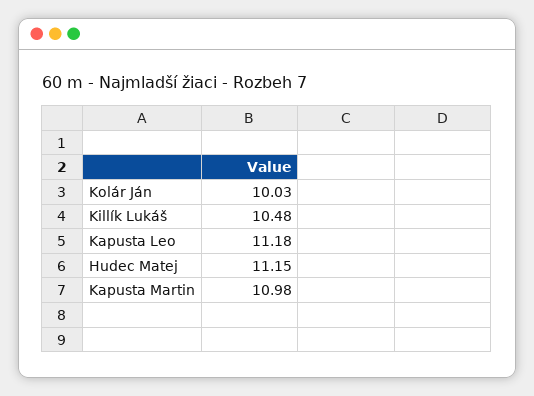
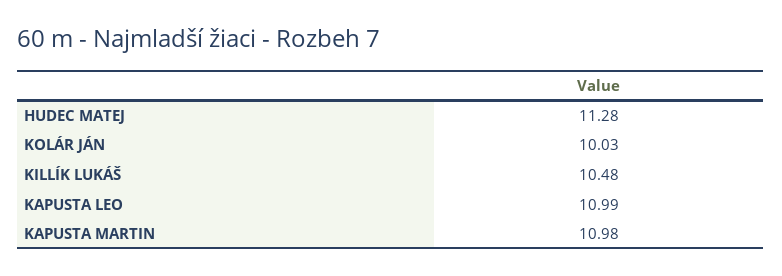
Kapusta Leo: 11.18 -> 10.99
Hudec Matej: 11.15 -> 11.28

